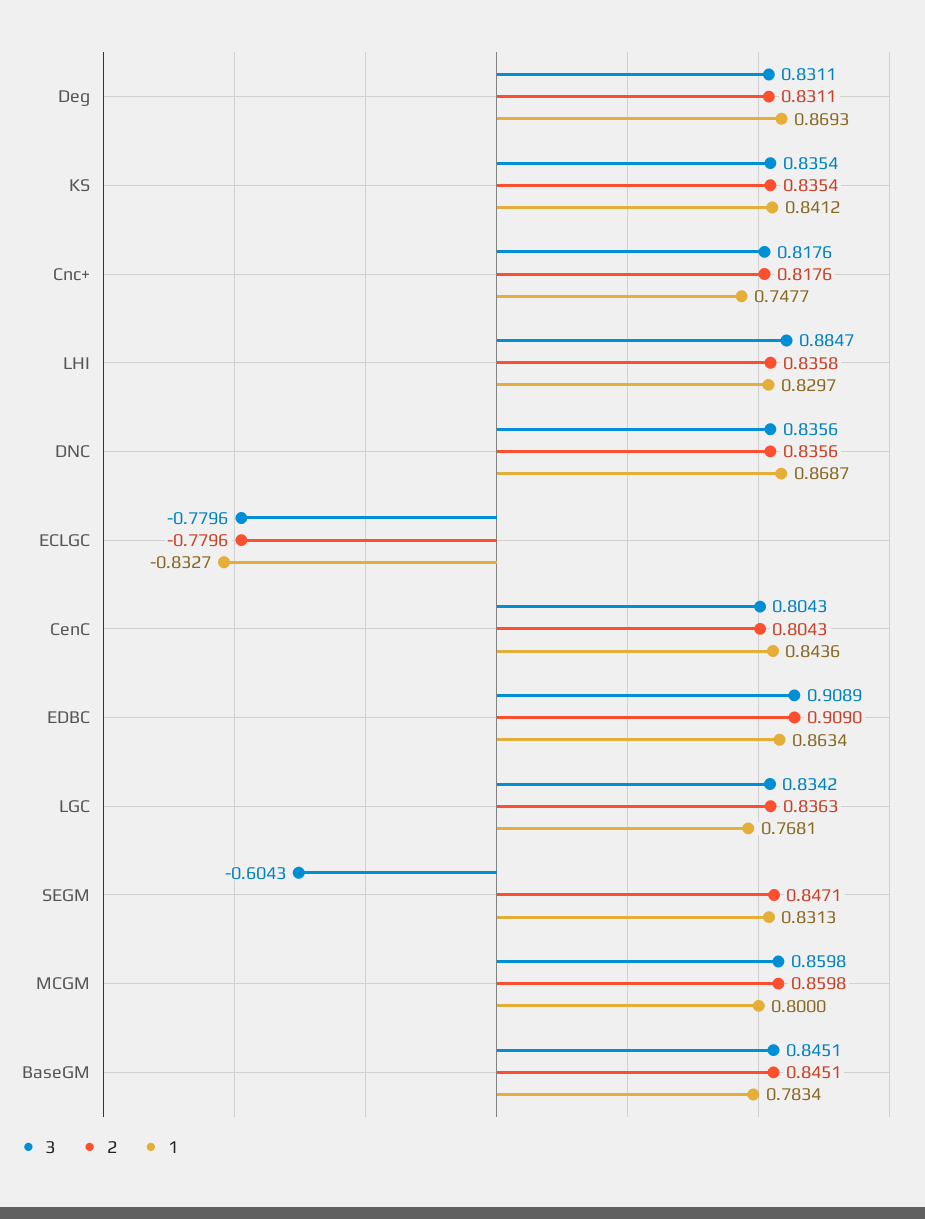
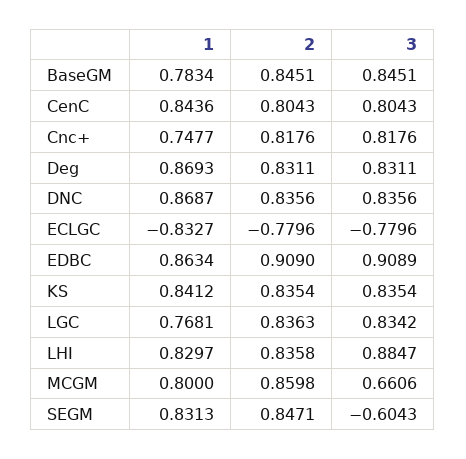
3, MCGM: 0.8598 -> 0.6606

